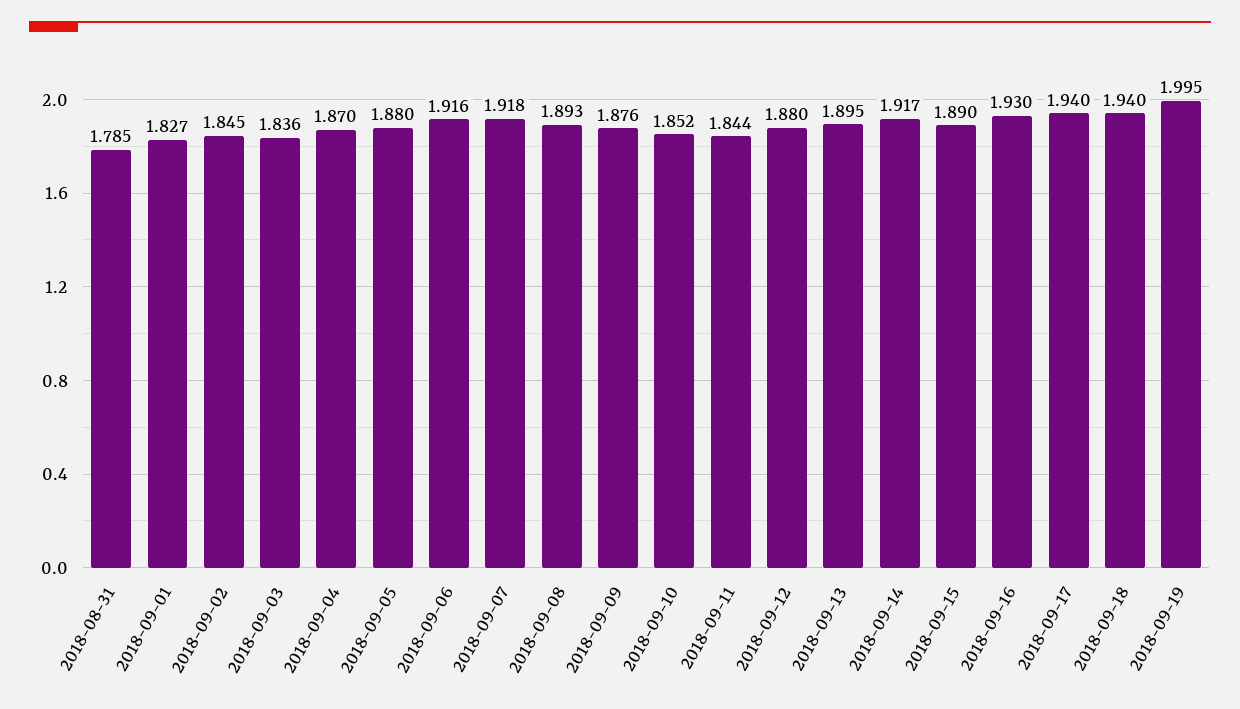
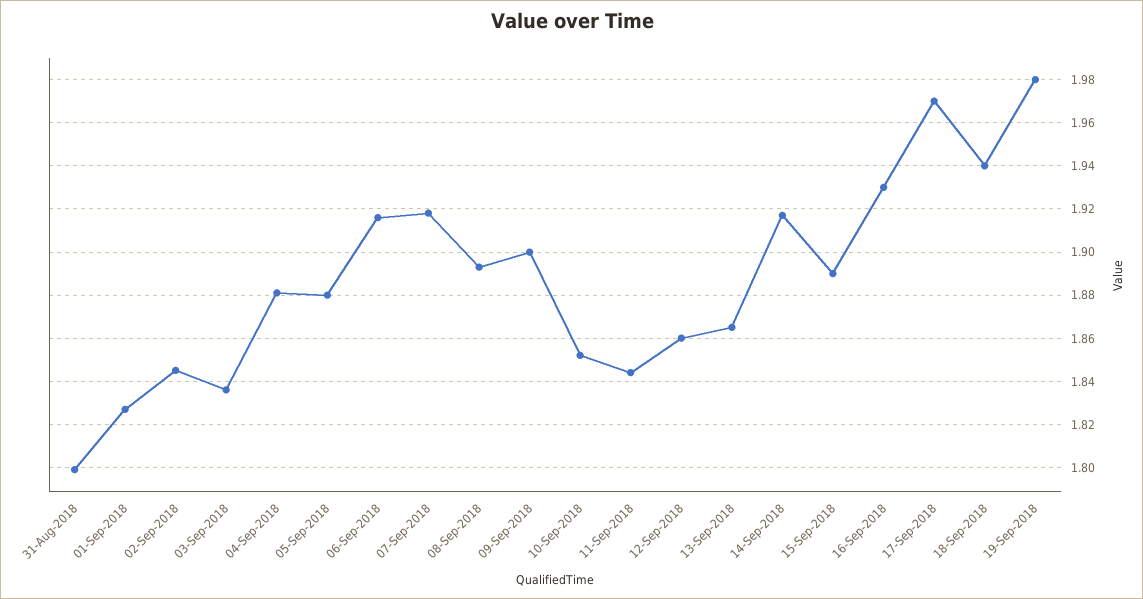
2018-08-31: 1.785 -> 1.8
2018-09-04: 1.87 -> 1.88
2018-09-09: 1.876 -> 1.9
2018-09-12: 1.88 -> 1.86
2018-09-13: 1.895 -> 1.865
2018-09-17: 1.94 -> 1.97
2018-09-19: 1.995 -> 1.98

